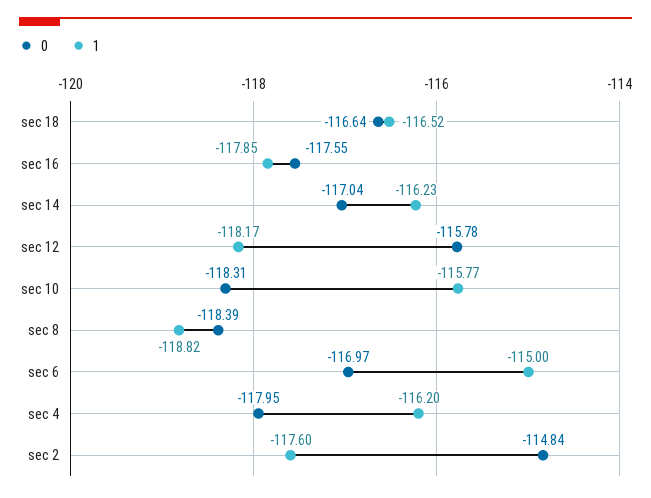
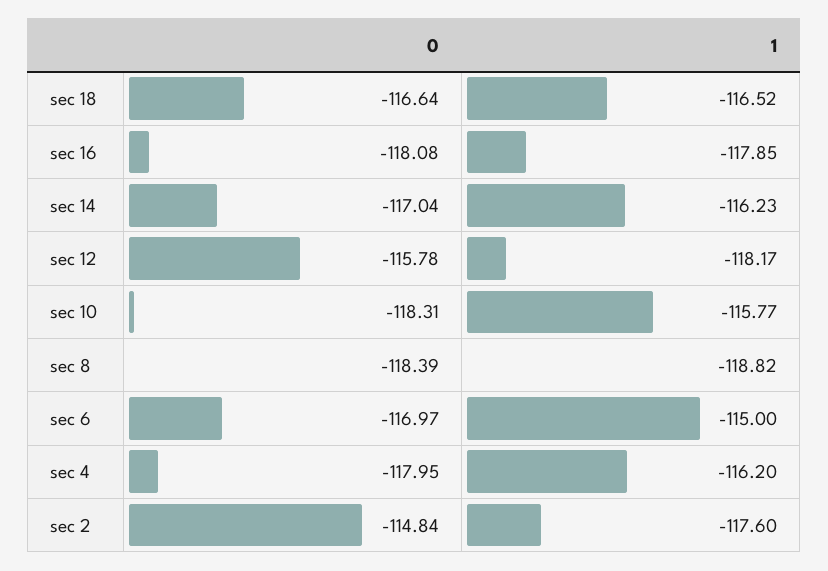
0, sec 16: -117.55 -> -118.08

